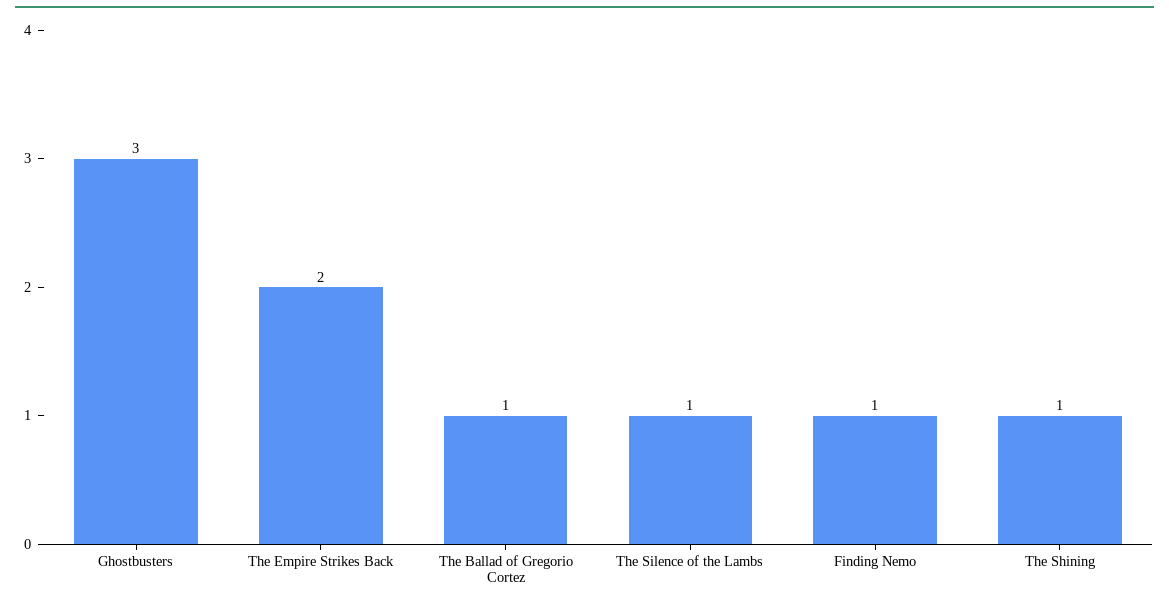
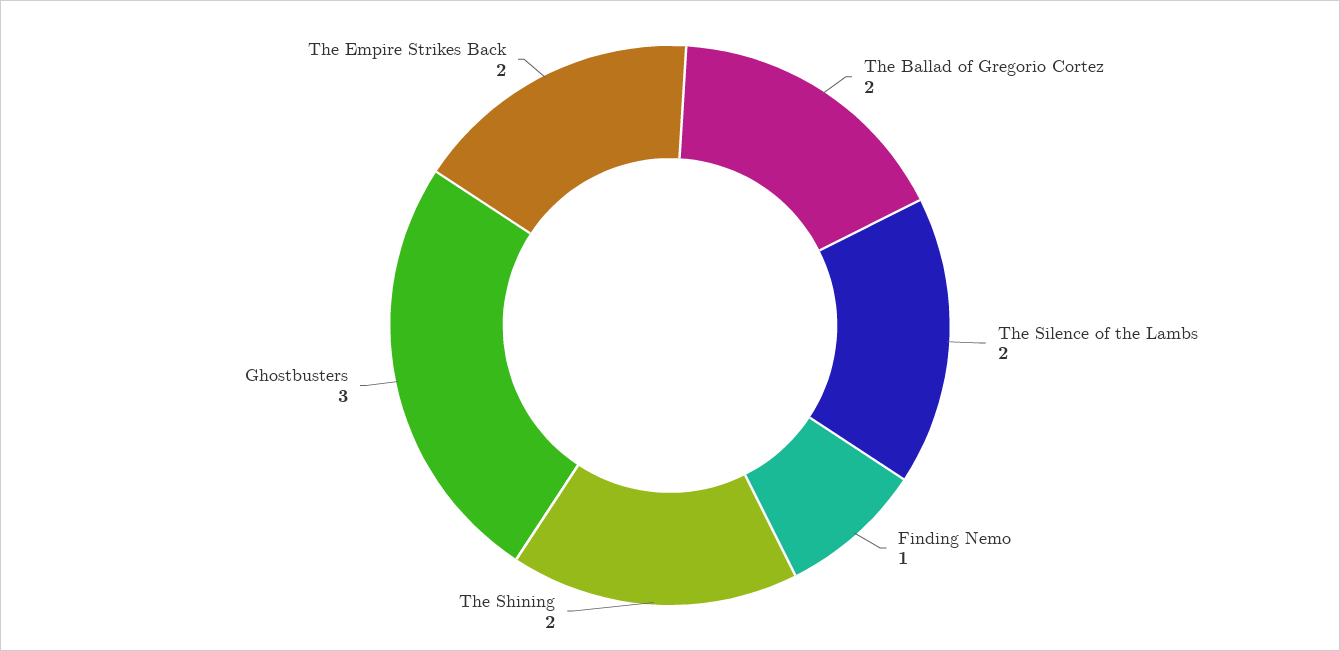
The Ballad of Gregorio Cortez: 1 -> 2
The Silence of the Lambs: 1 -> 2
The Shining: 1 -> 2

